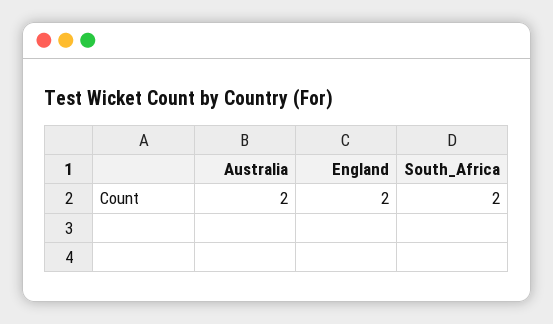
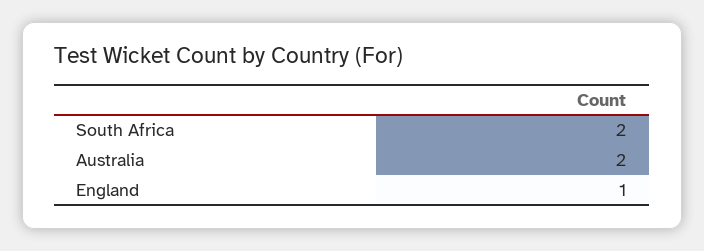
England: 2 -> 1

